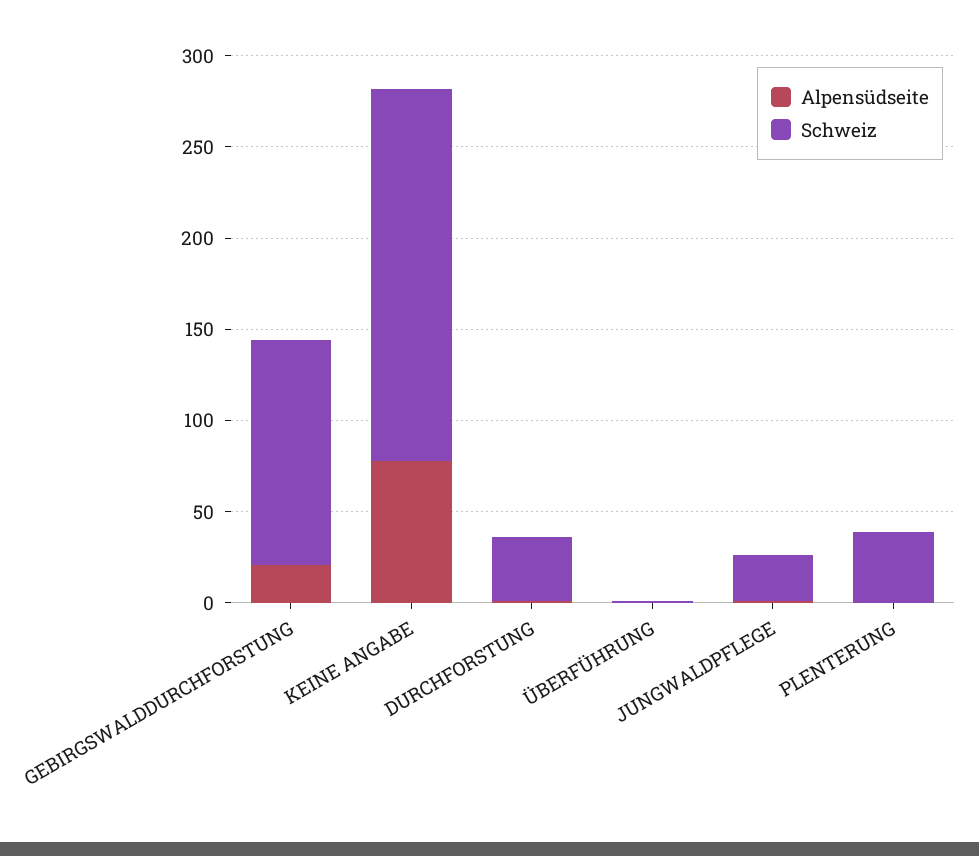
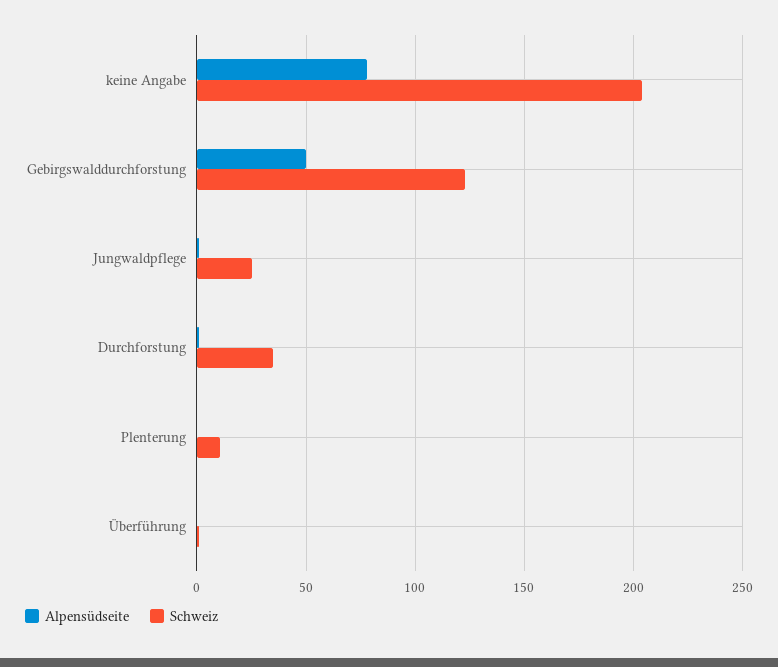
Alpensüdseite, GEBIRGSWALDDURCHFORSTUNG: 20 -> 50
Schweiz, PLENTERUNG: 40 -> 10

